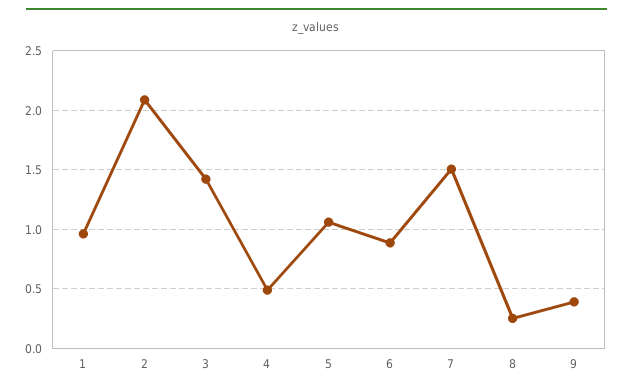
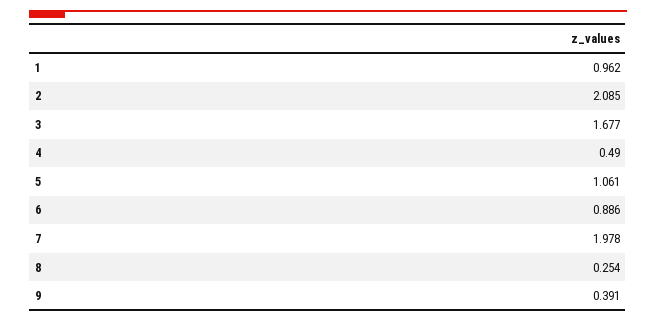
3: 1.4 -> 1.677
7: 1.5 -> 1.978

